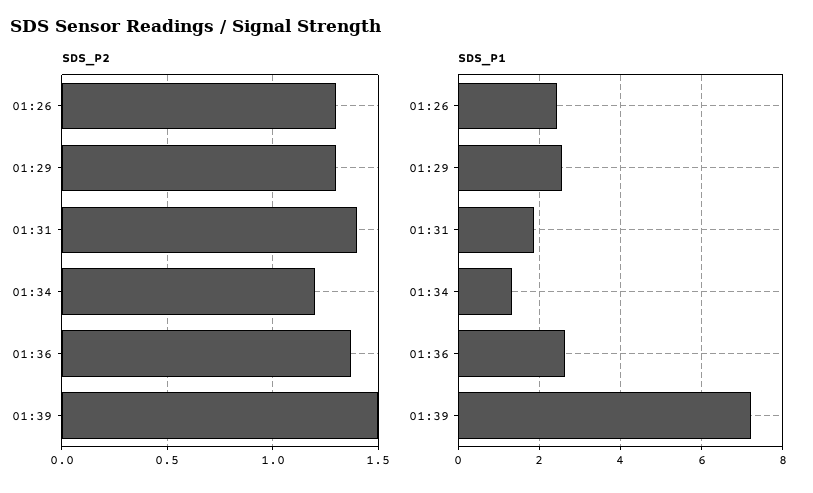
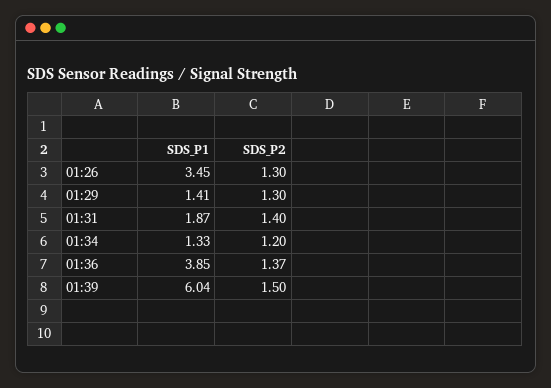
SDS_P1, 01:26: 2.4 -> 3.45
SDS_P1, 01:29: 2.6 -> 1.41
SDS_P1, 01:36: 2.6 -> 3.85
SDS_P1, 01:39: 7.2 -> 6.04

